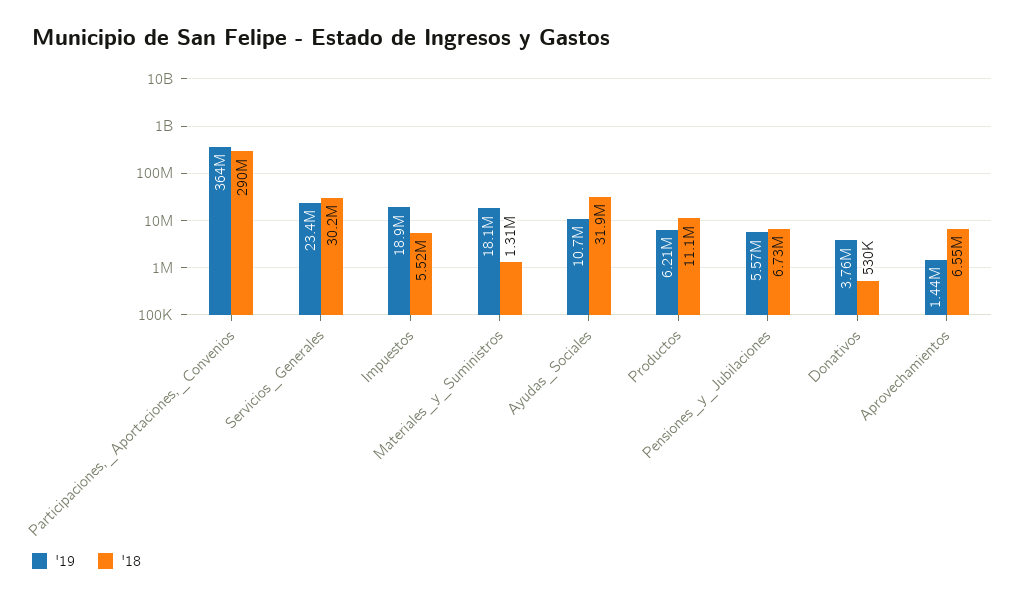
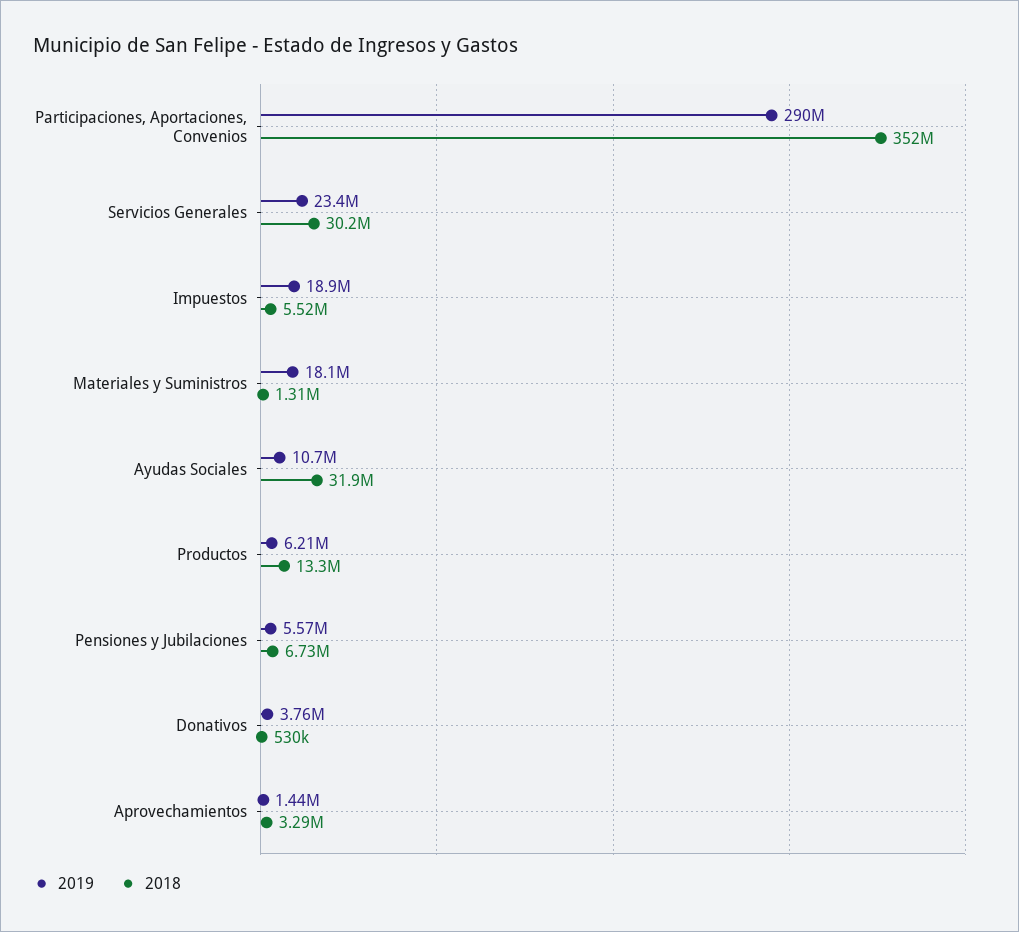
'19, Participaciones,_Aportaciones,_Convenios: 364000000 -> 290000000
'18, Participaciones,_Aportaciones,_Convenios: 290000000 -> 352000000
'18, Productos: 11100000 -> 13300000
'18, Aprovechamientos: 6550000 -> 3290000

